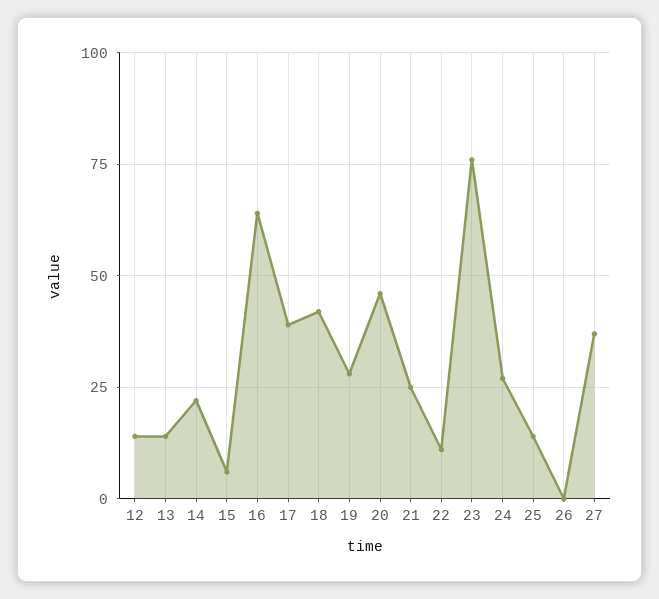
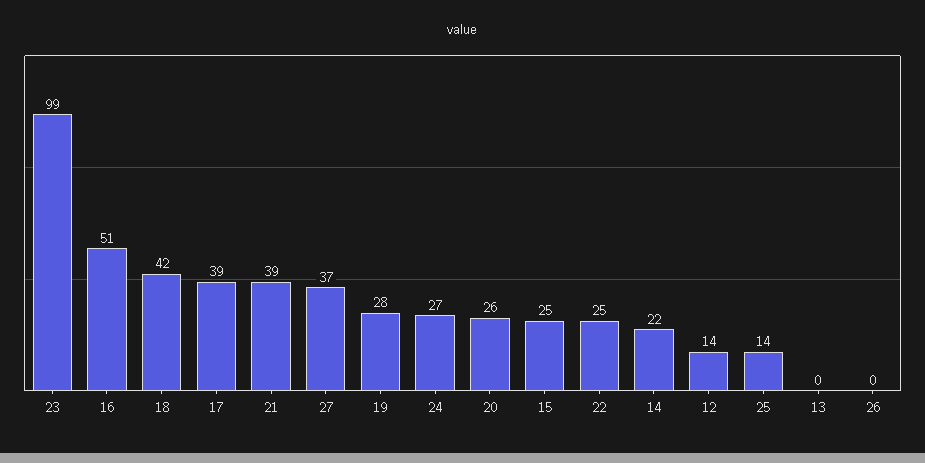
13: 15 -> 0
15: 5 -> 25
16: 65 -> 51
20: 45 -> 26
21: 25 -> 39
22: 10 -> 25
23: 75 -> 99

